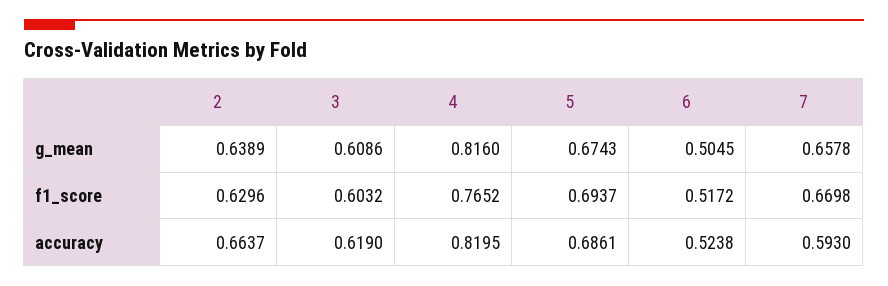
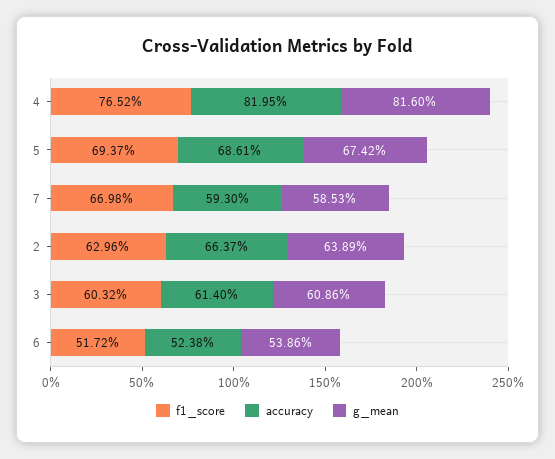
g_mean, 5: 0.6743 -> 0.6742
g_mean, 6: 0.5045 -> 0.5386
g_mean, 7: 0.6578 -> 0.5853
accuracy, 3: 0.619 -> 0.614

